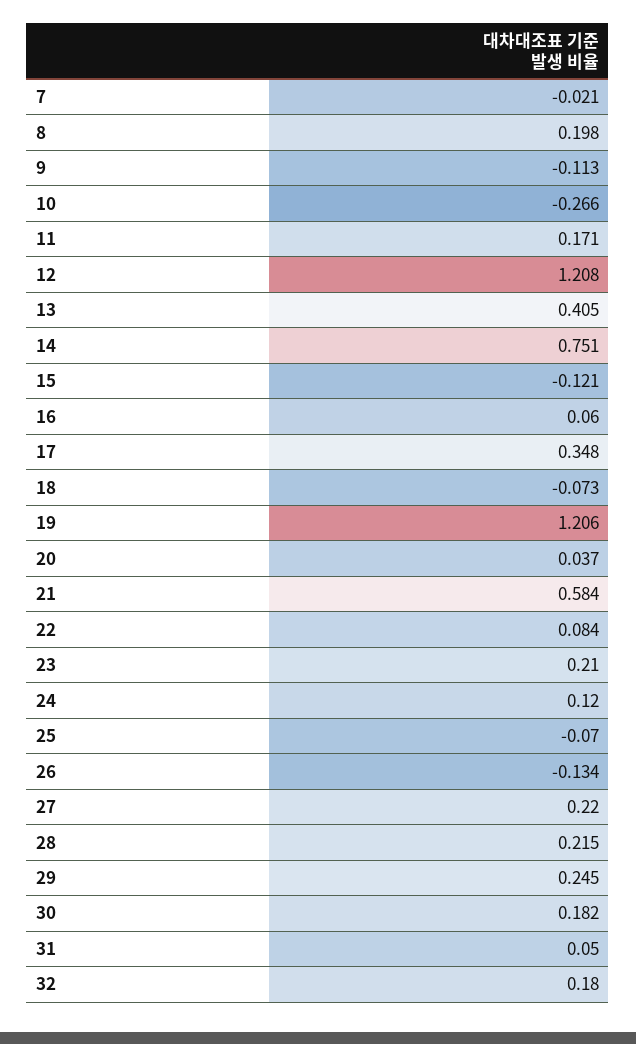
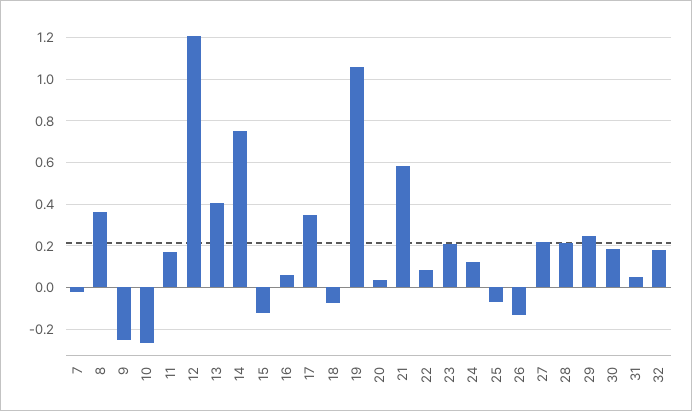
8: 0.198 -> 0.35
9: -0.113 -> -0.25
19: 1.206 -> 1.05

